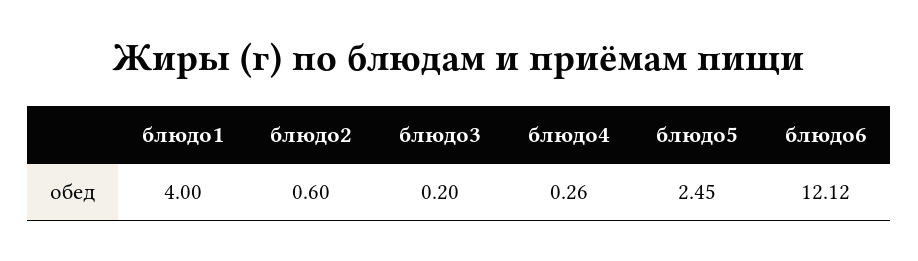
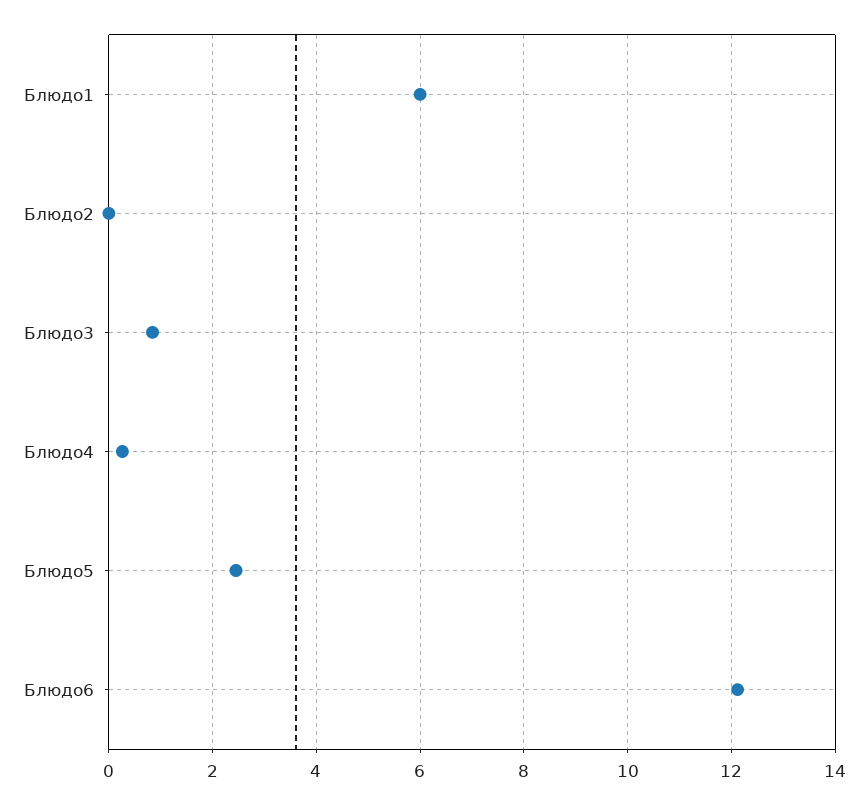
блюдо1: 4 -> 6
блюдо2: 0.6 -> 0
блюдо3: 0.2 -> 0.8

